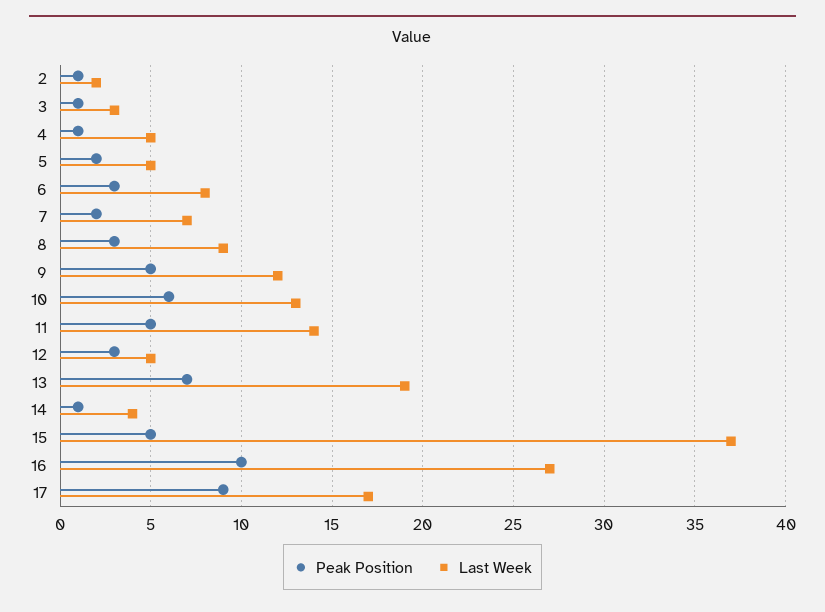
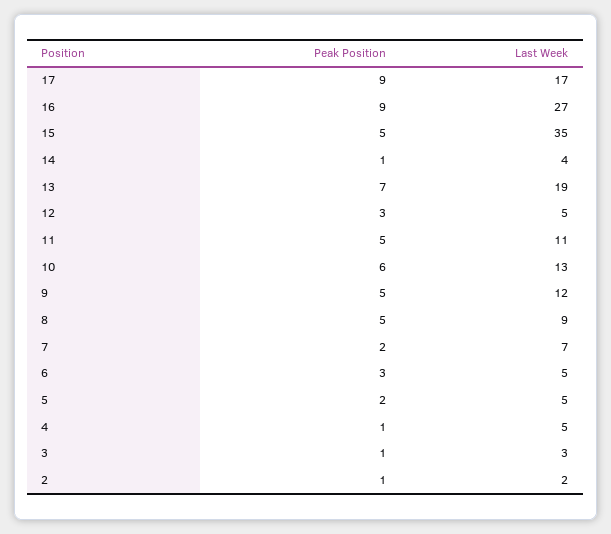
Last Week, 6: 8 -> 5
Peak Position, 8: 3 -> 5
Last Week, 11: 14 -> 11
Last Week, 15: 37 -> 35
Peak Position, 16: 10 -> 9

